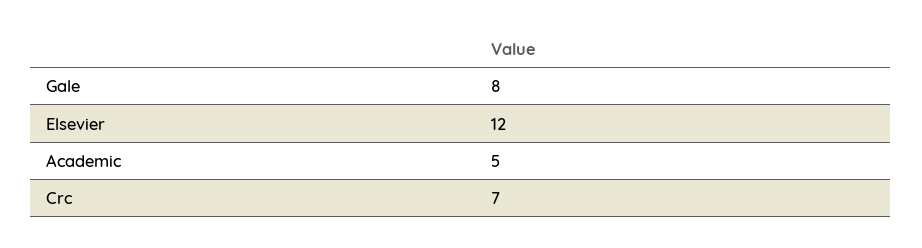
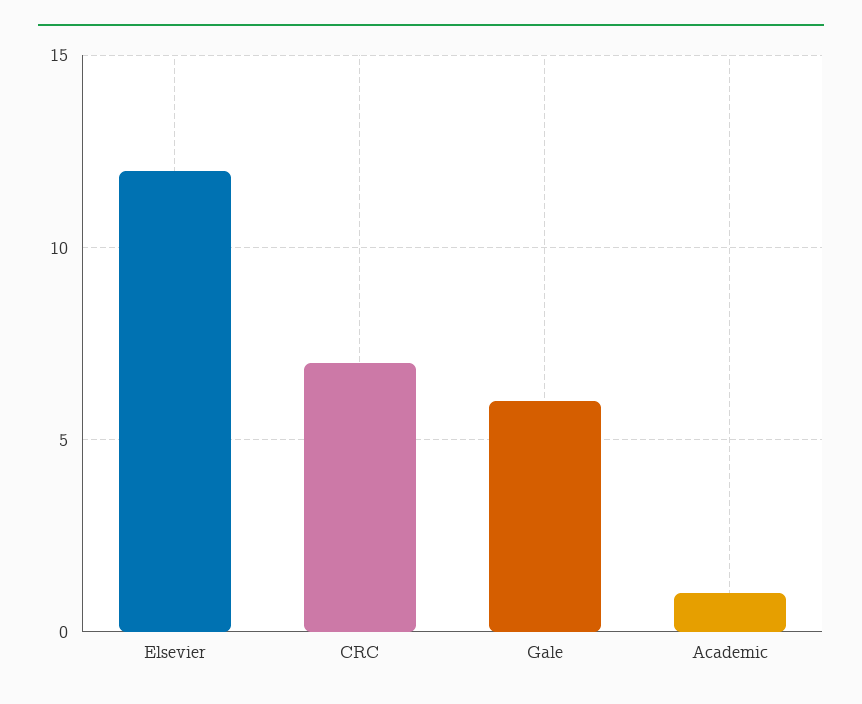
Gale: 8 -> 6
Academic: 5 -> 1

